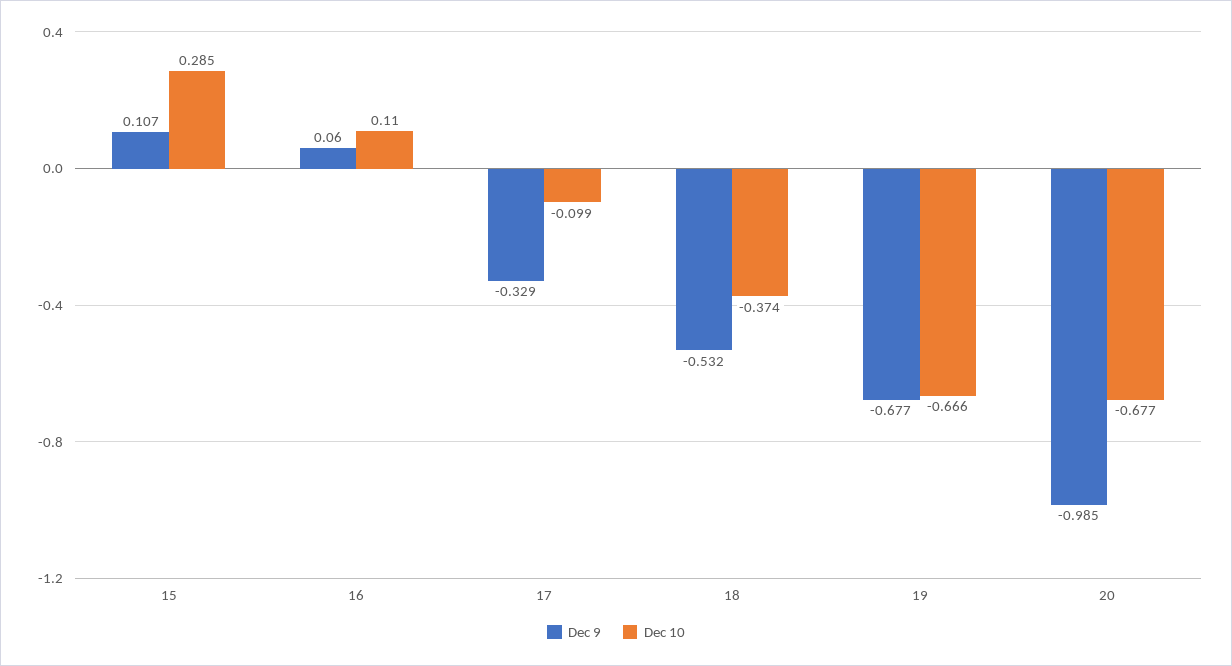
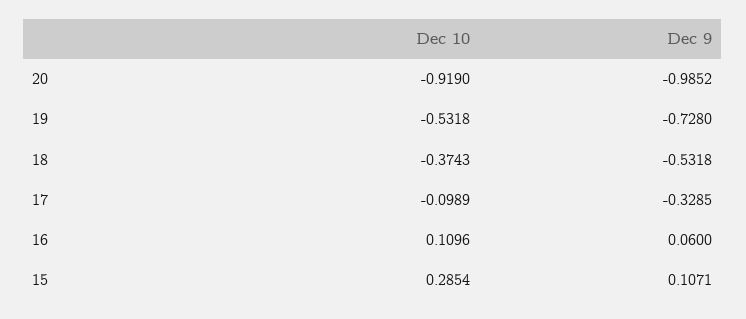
Dec 9, 19: -0.677 -> -0.728
Dec 10, 19: -0.666 -> -0.5318
Dec 10, 20: -0.677 -> -0.919

